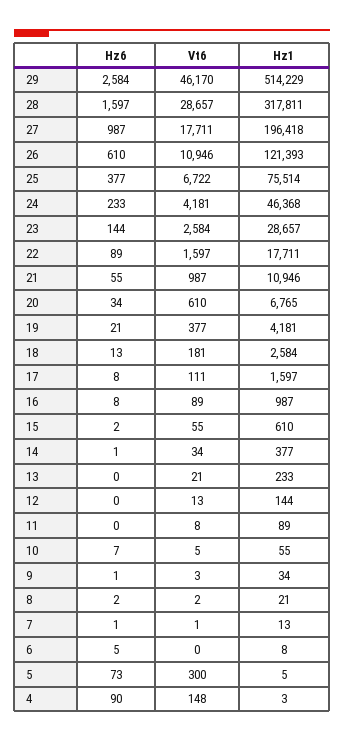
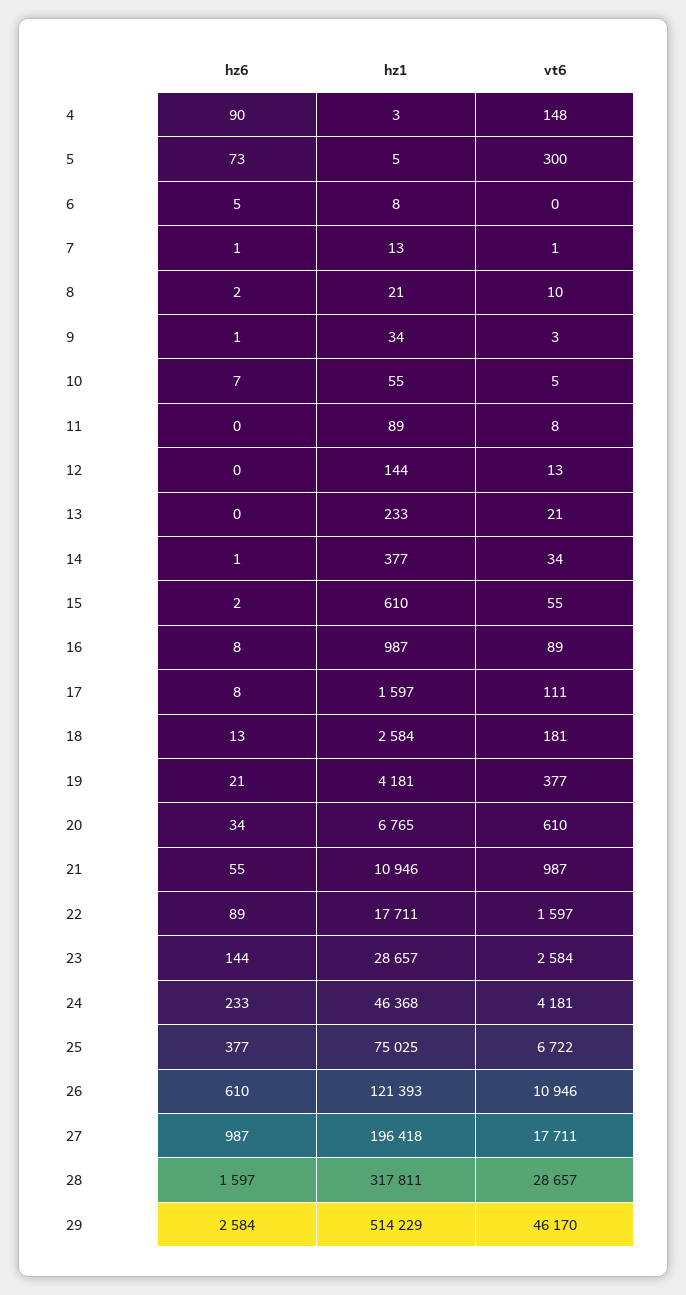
Hz1, 25: 75514 -> 75025
Vt6, 8: 2 -> 10

